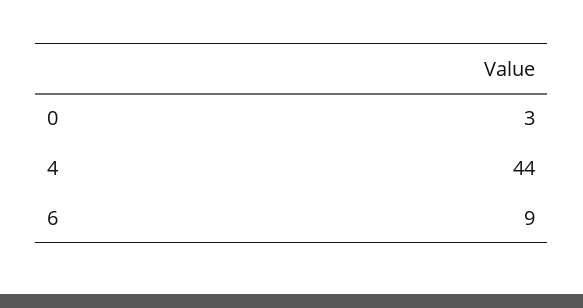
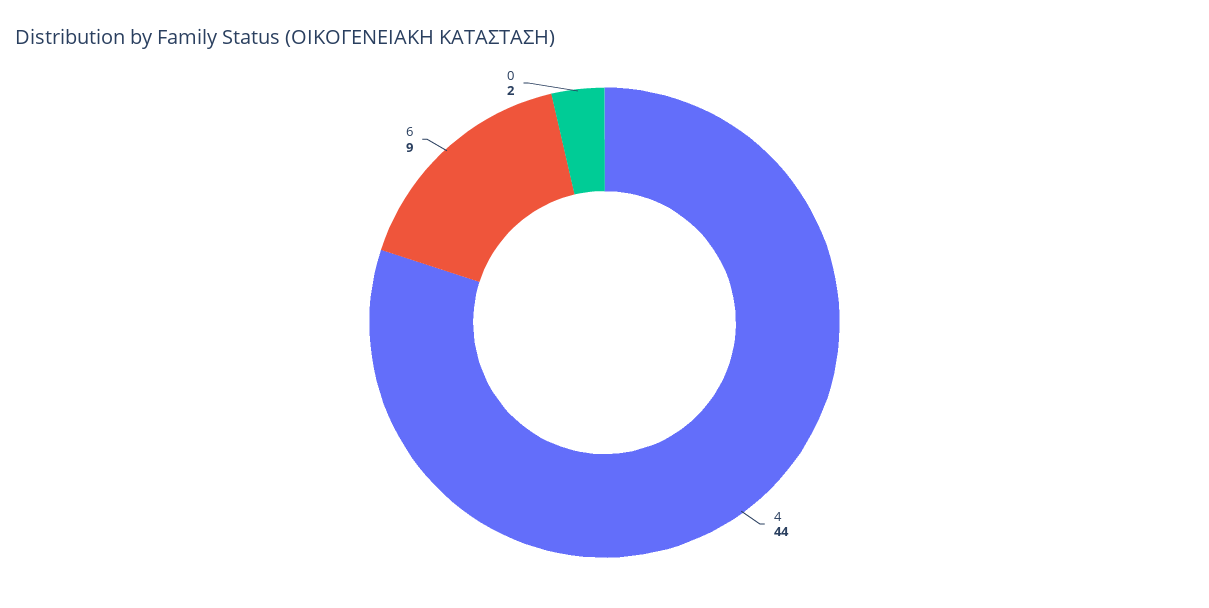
0: 3 -> 2

